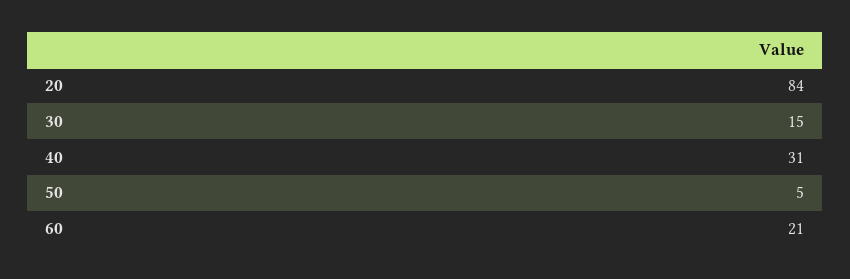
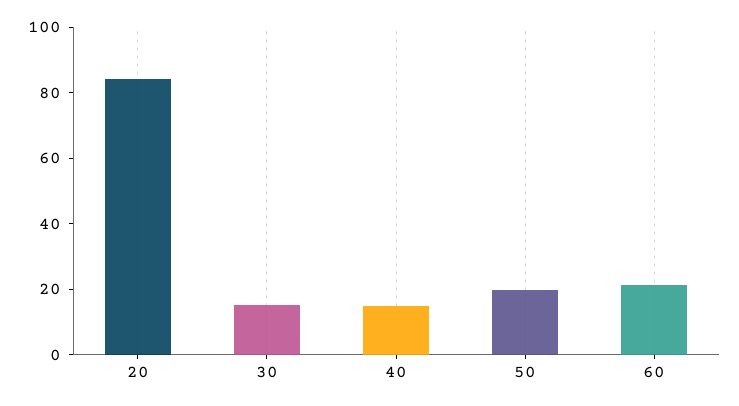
40: 31 -> 15
50: 5 -> 20

